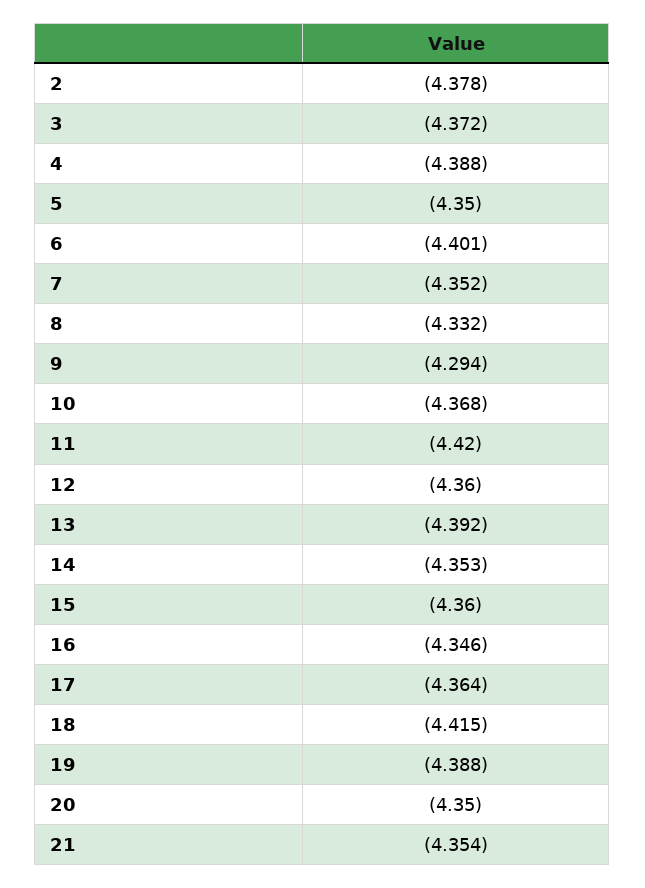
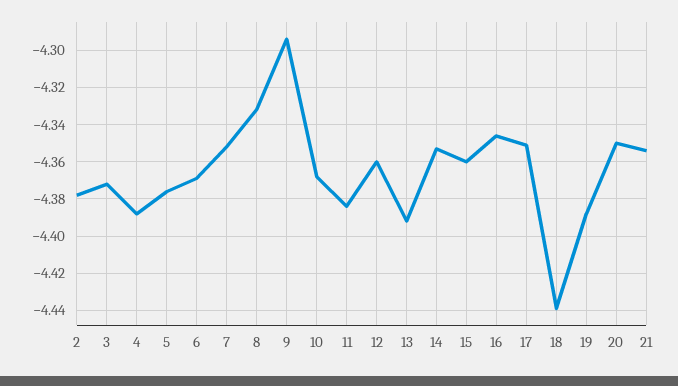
5: -4.35 -> -4.375
6: -4.401 -> -4.37
11: -4.42 -> -4.385
17: -4.364 -> -4.35
18: -4.415 -> -4.44

